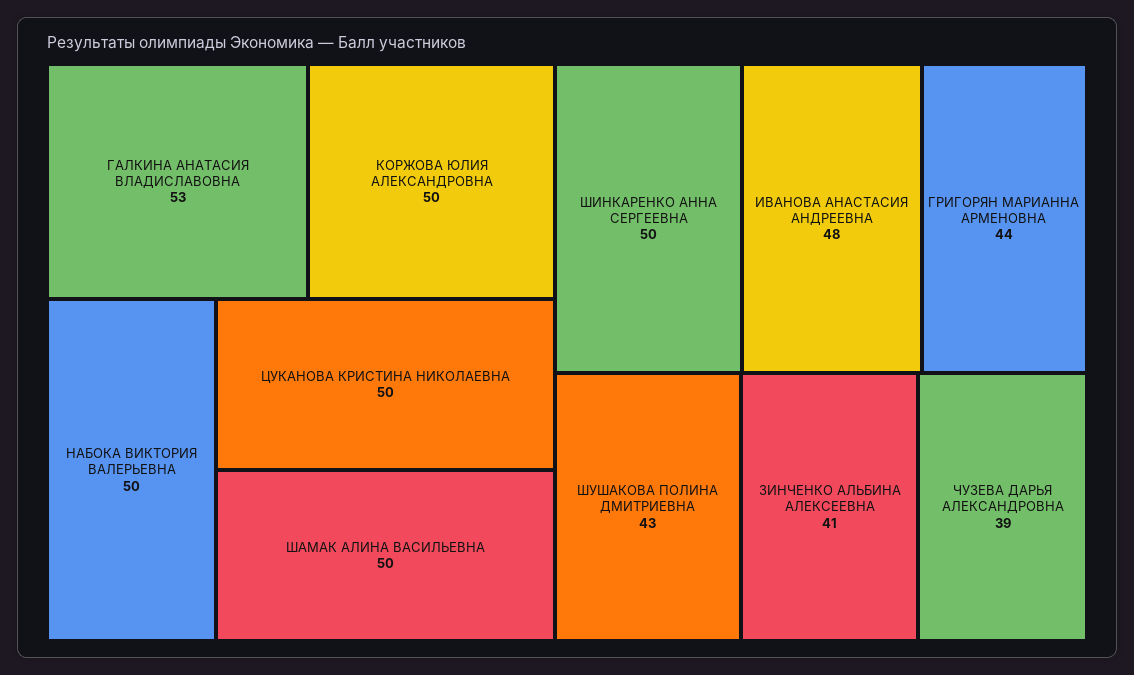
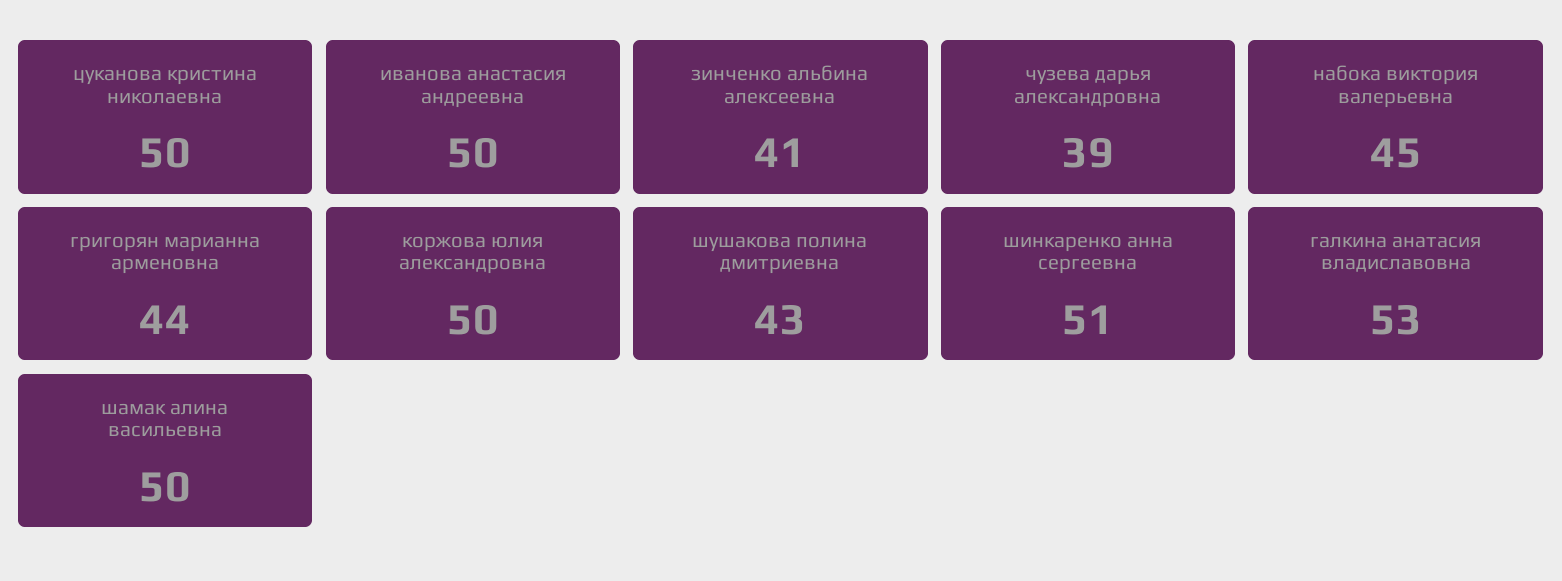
НАБОКА ВИКТОРИЯ ВАЛЕРЬЕВНА: 50 -> 45
ШИНКАРЕНКО АННА СЕРГЕЕВНА: 50 -> 51
ИВАНОВА АНАСТАСИЯ АНДРЕЕВНА: 48 -> 50

